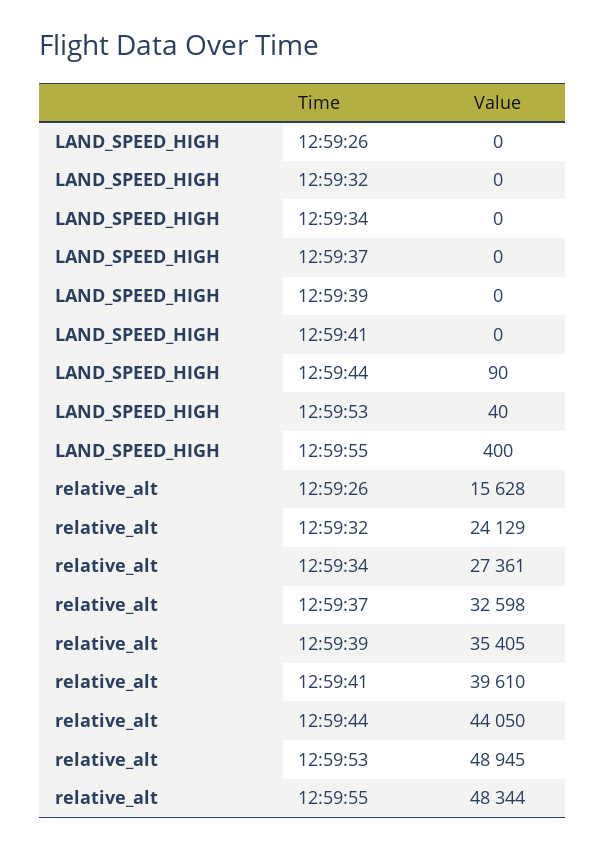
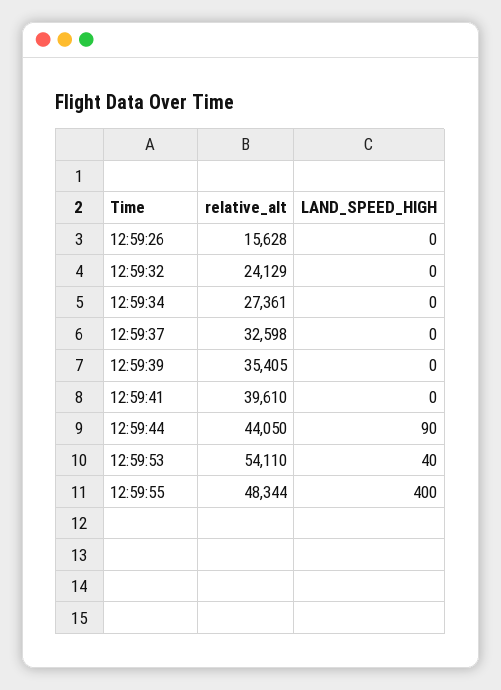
relative_alt, 12:59:53: 48945 -> 54110

